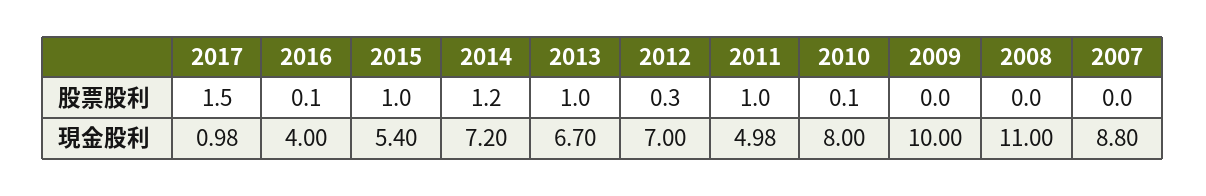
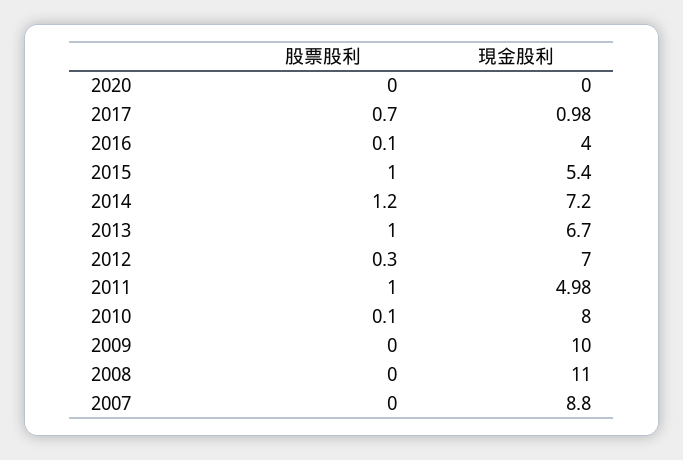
2017, 股票股利: 1.5 -> 0.7
2020, 股票股利: none -> 0
2020, 現金股利: none -> 0

